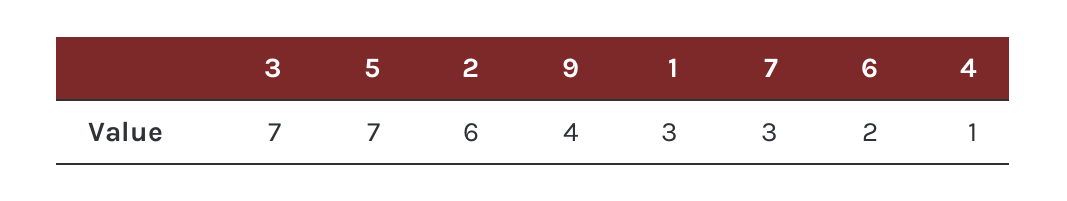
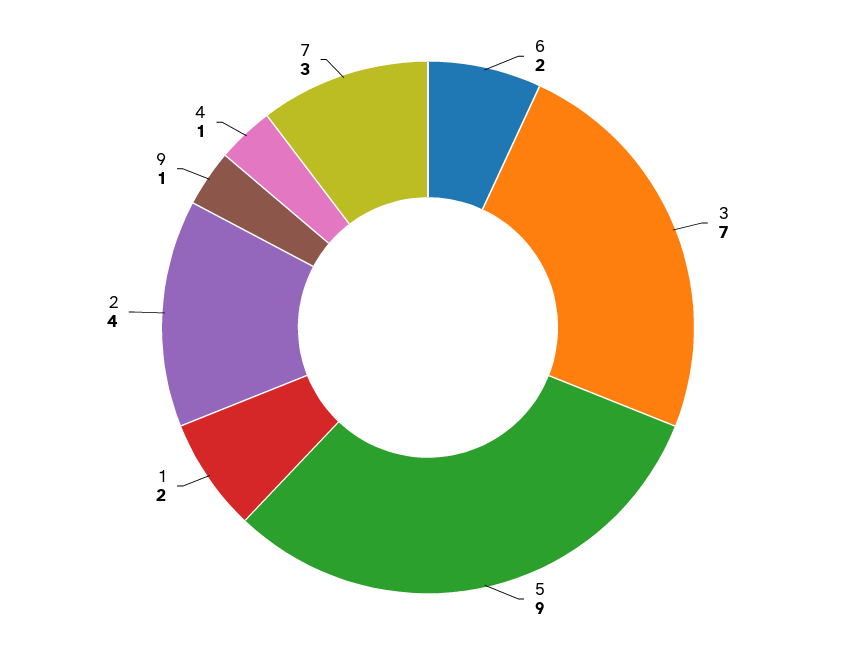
5: 7 -> 9
2: 6 -> 4
9: 4 -> 1
1: 3 -> 2

